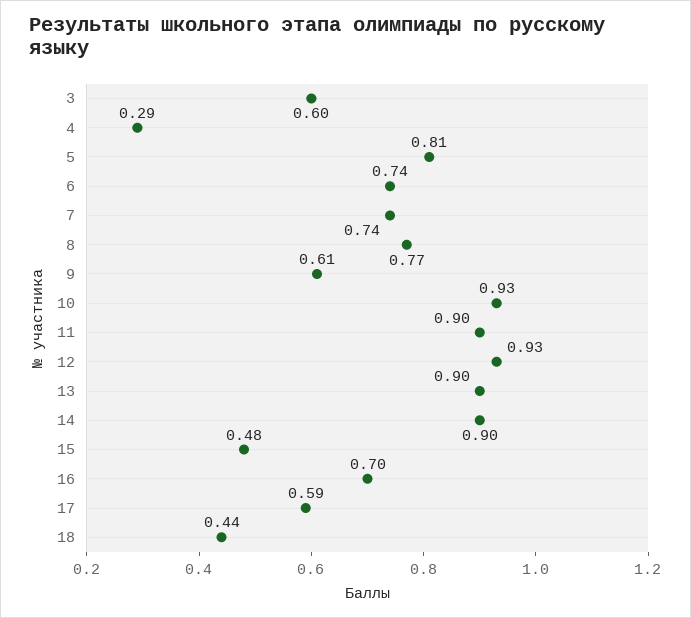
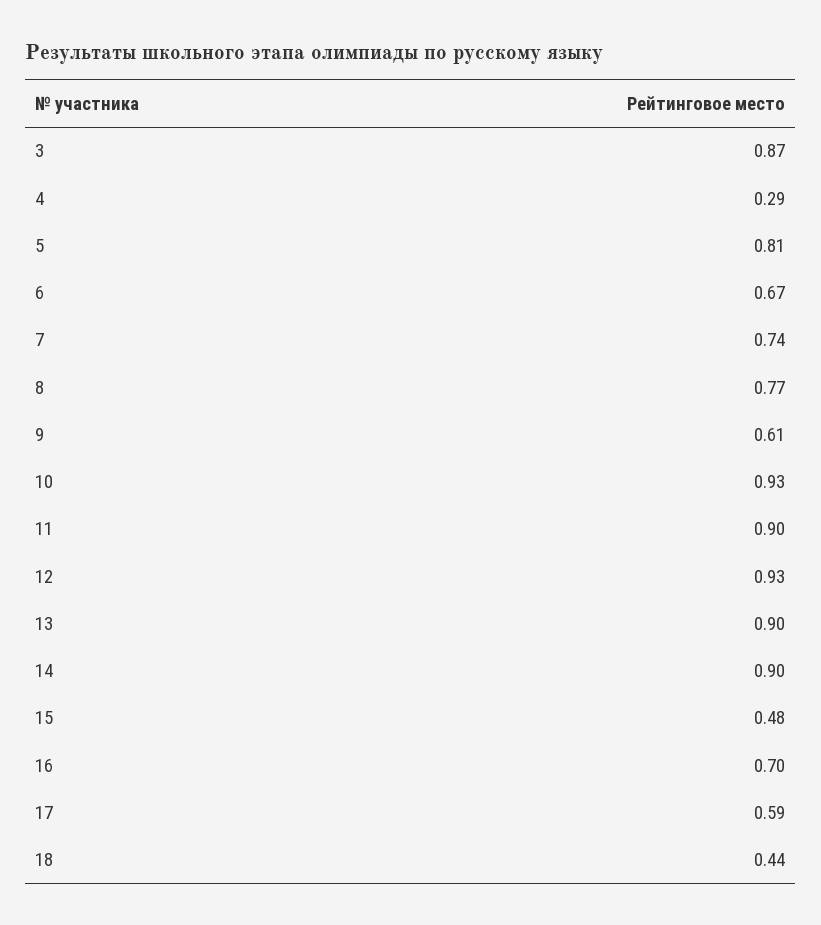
3: 0.6 -> 0.87
6: 0.74 -> 0.67

